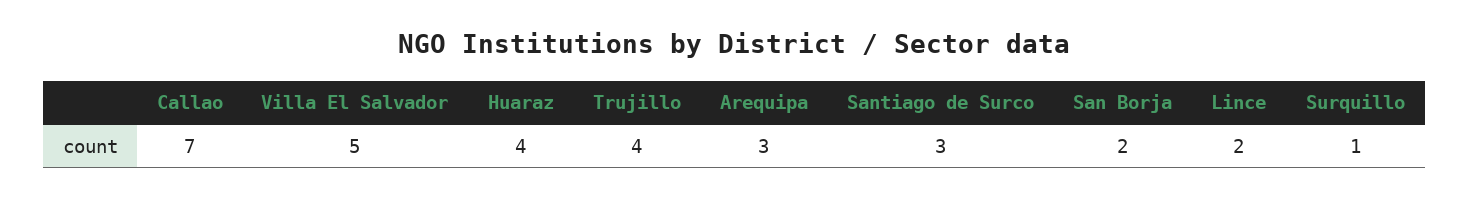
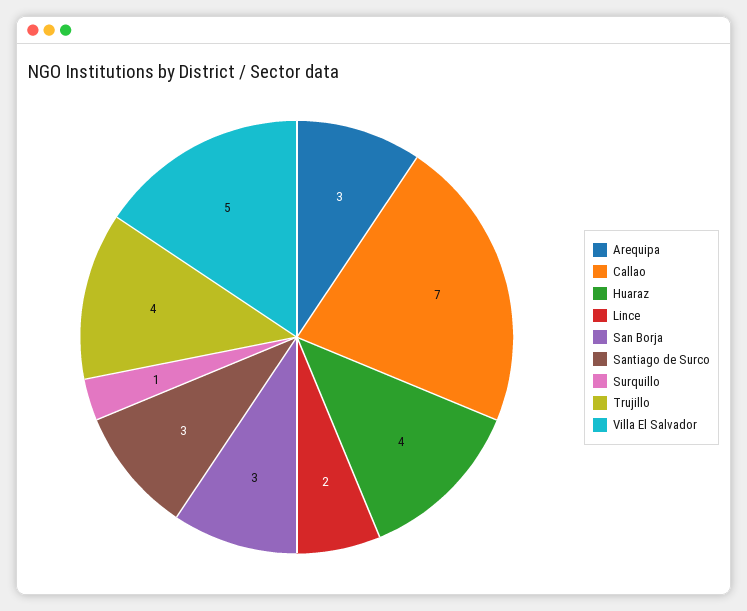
San Borja: 2 -> 3

